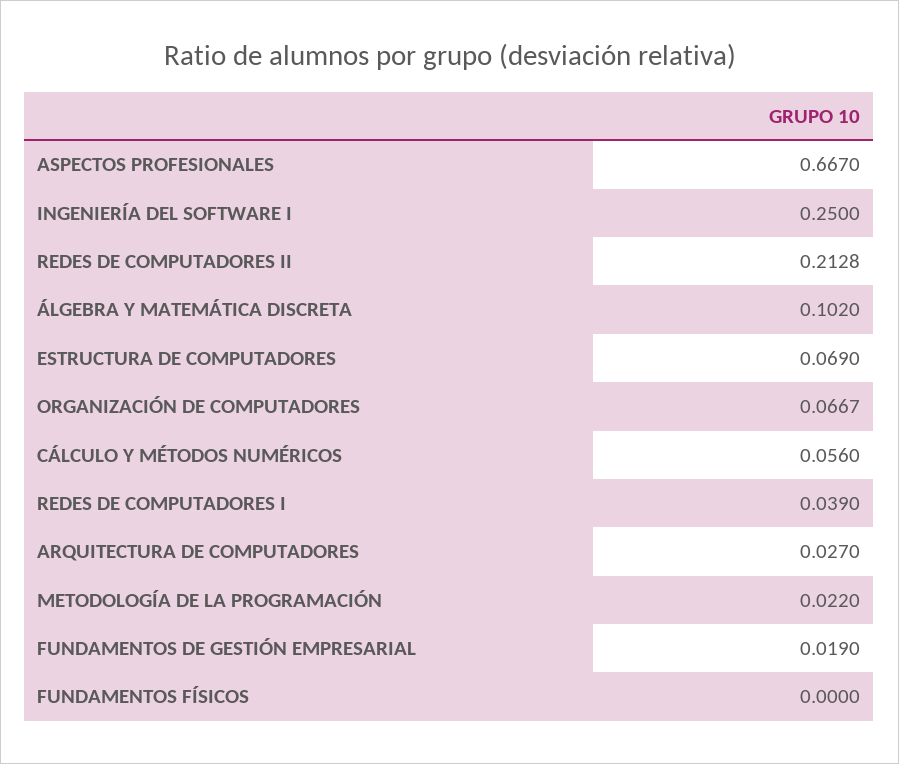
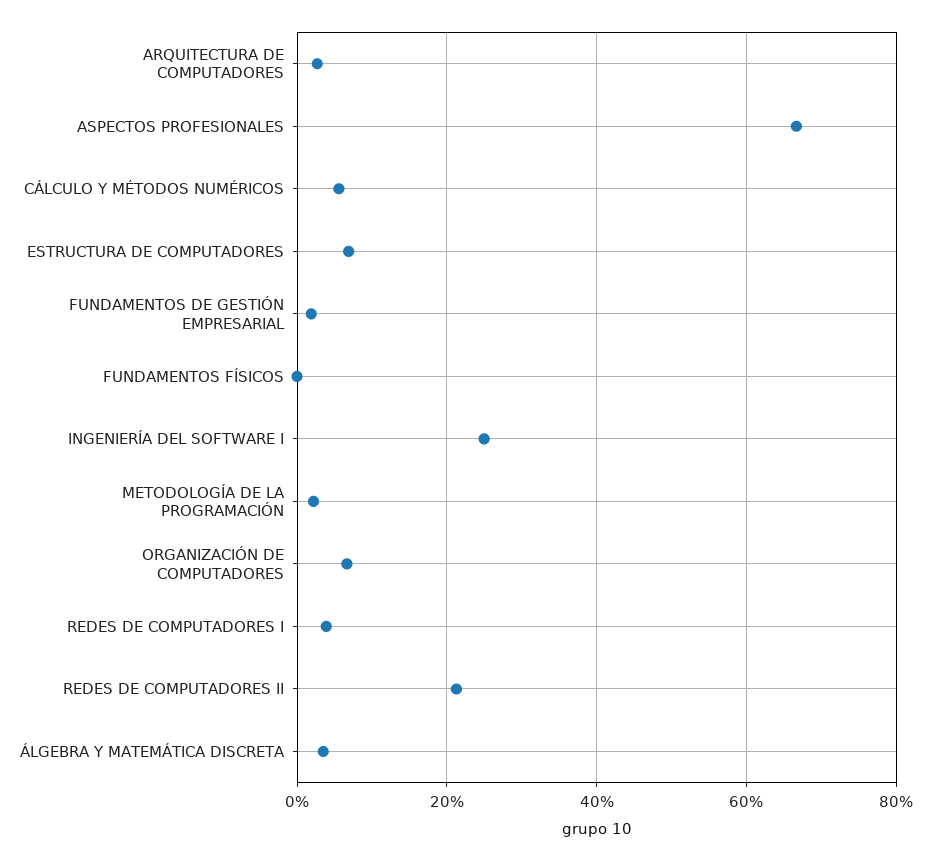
ÁLGEBRA Y MATEMÁTICA DISCRETA: 0.102 -> 0.04

